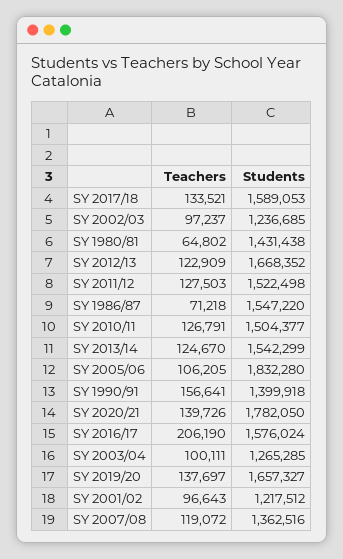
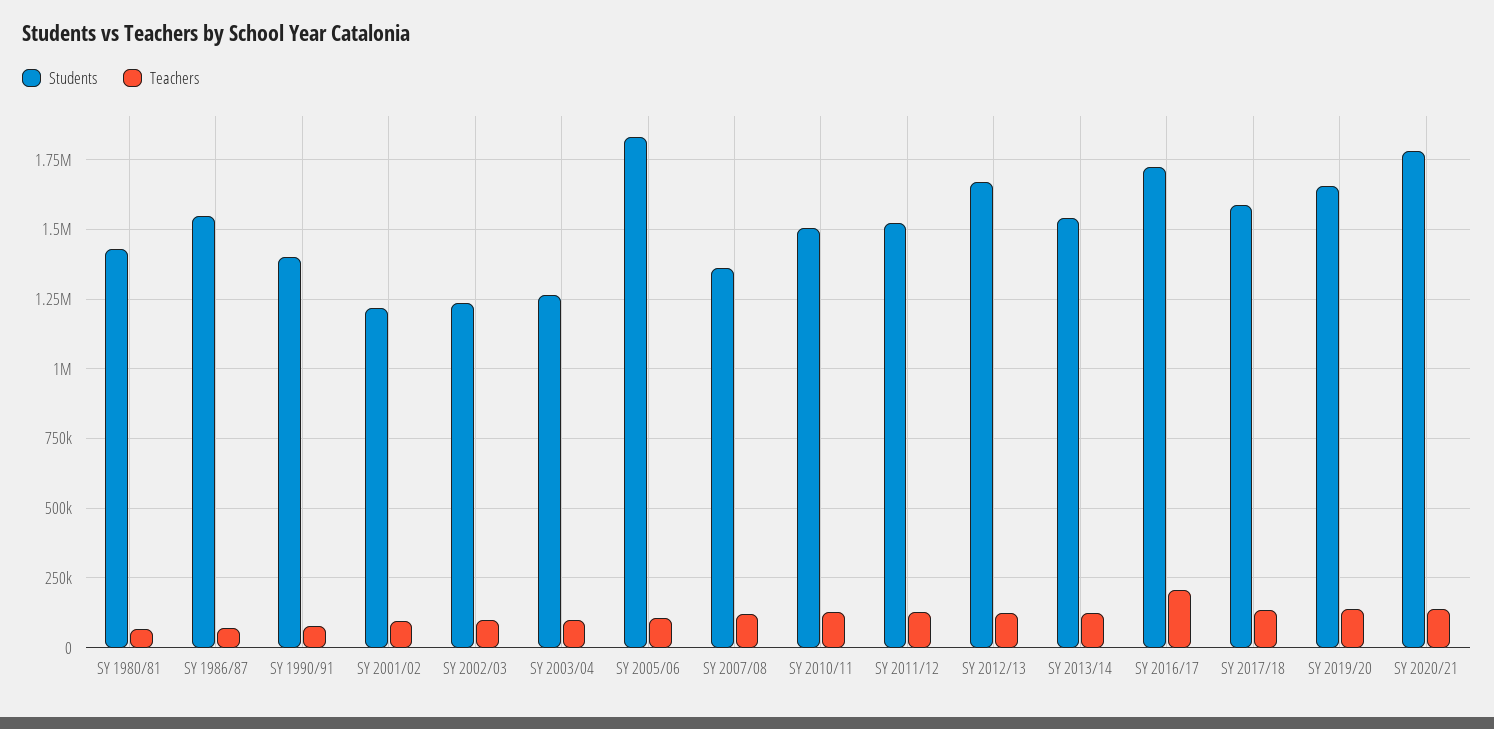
Teachers, SY 1990/91: 156641 -> 75000
Students, SY 2016/17: 1576024 -> 1725000

